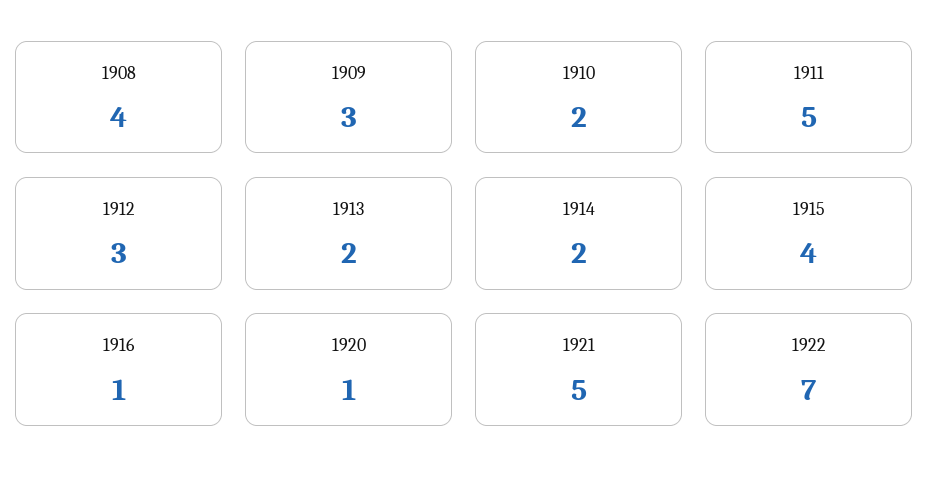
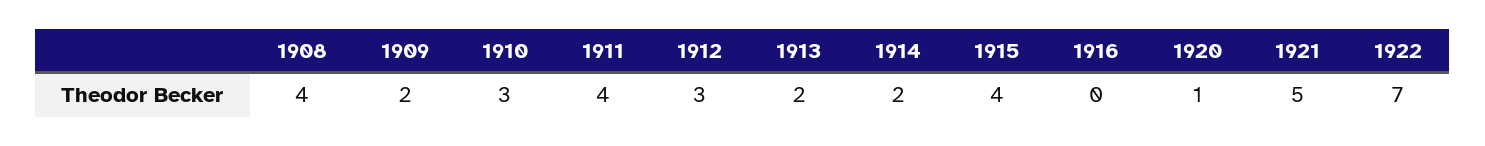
1909: 3 -> 2
1910: 2 -> 3
1911: 5 -> 4
1916: 1 -> 0

